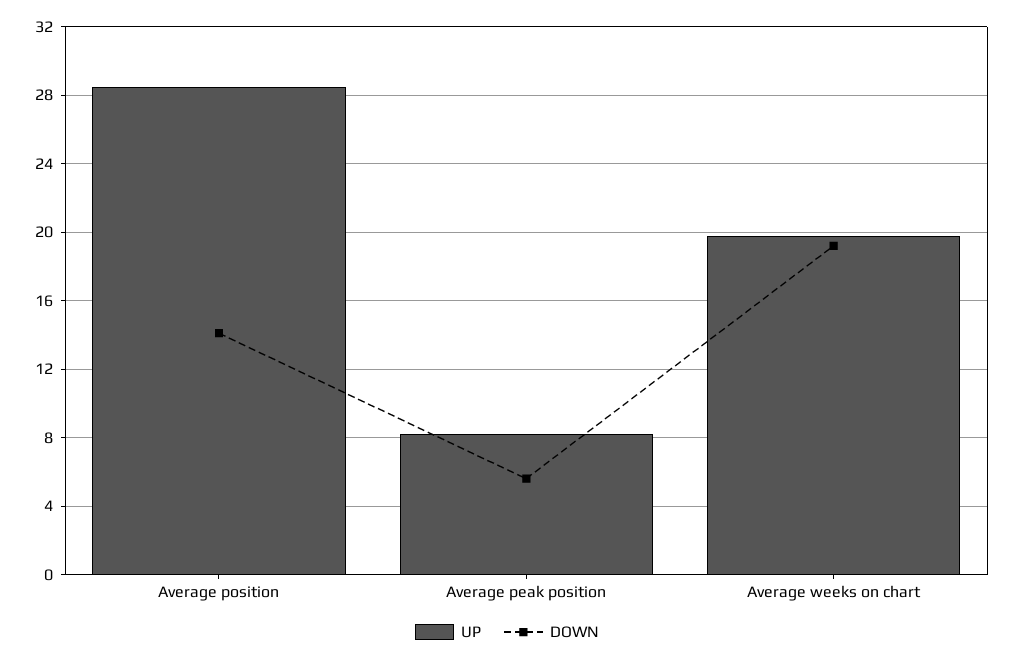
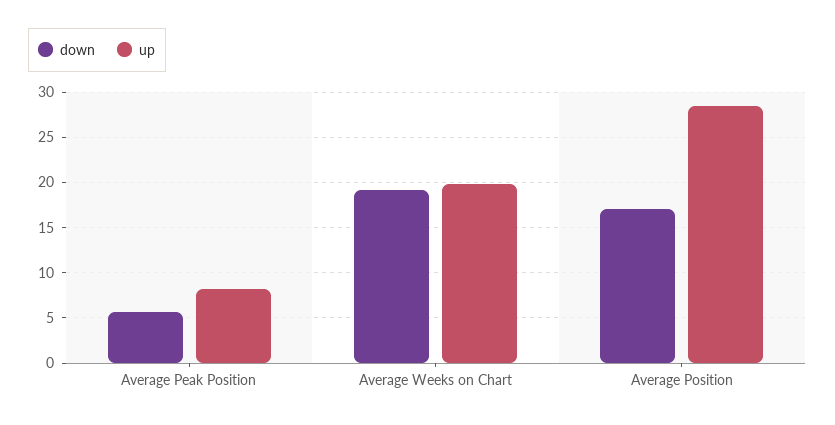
DOWN, Average position: 14 -> 17

